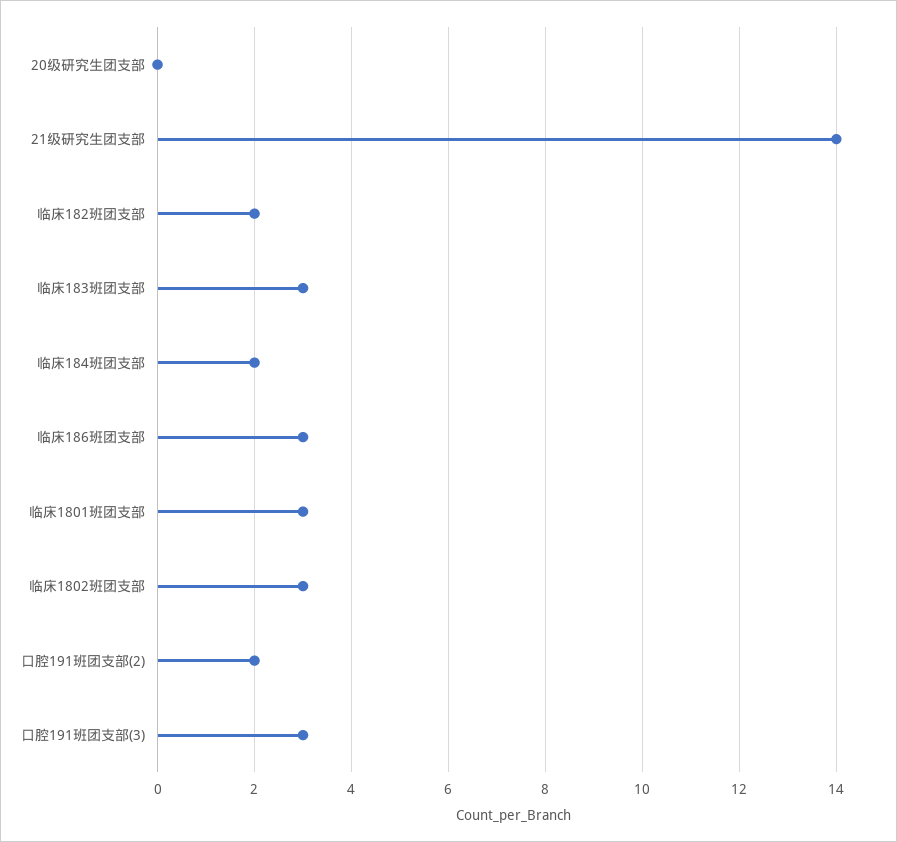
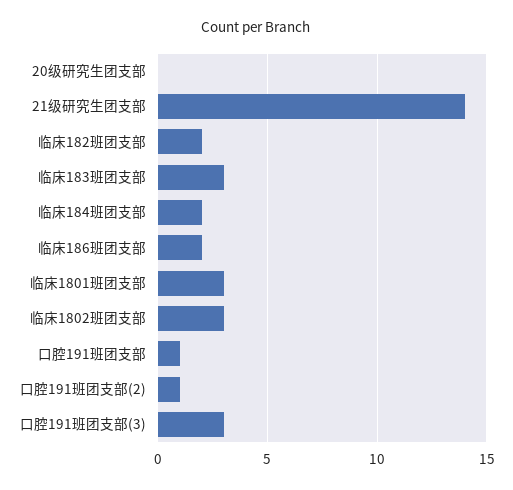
临床186班团支部: 3 -> 2
口腔191班团支部(2): 2 -> 1
口腔191班团支部: none -> 1

